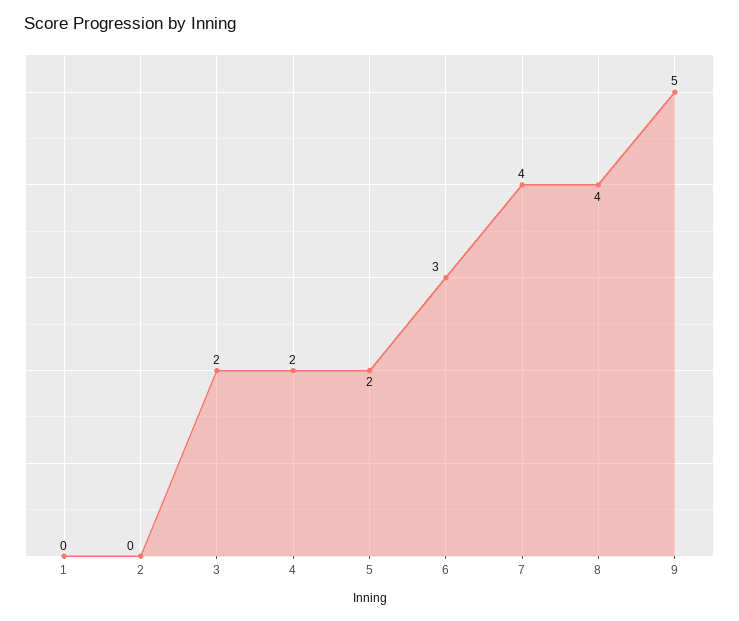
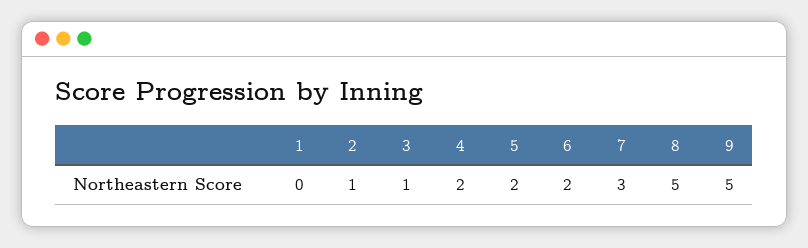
2: 0 -> 1
3: 2 -> 1
6: 3 -> 2
7: 4 -> 3
8: 4 -> 5

